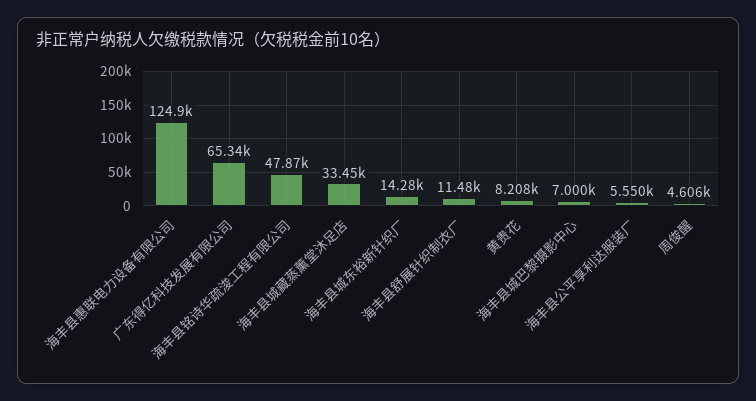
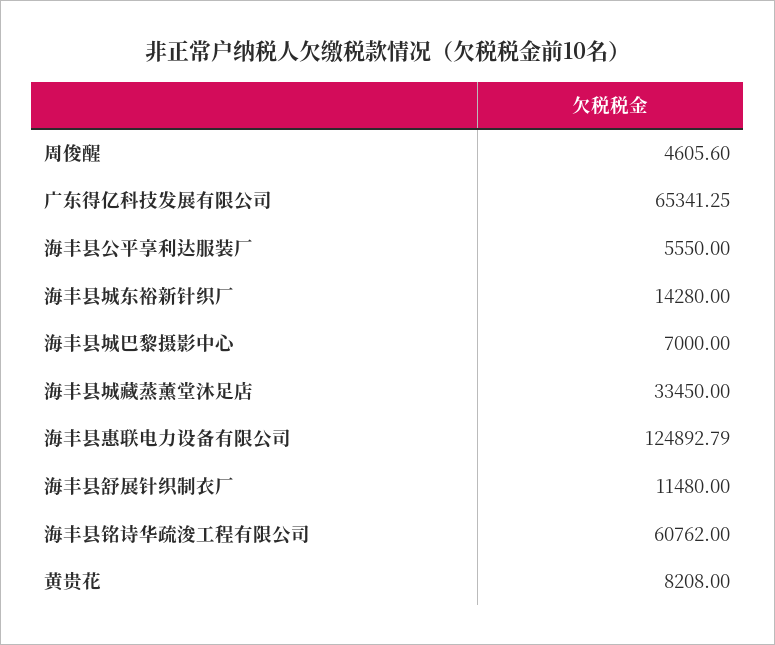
海丰县铭诗华疏浚工程有限公司: 47870 -> 60762

